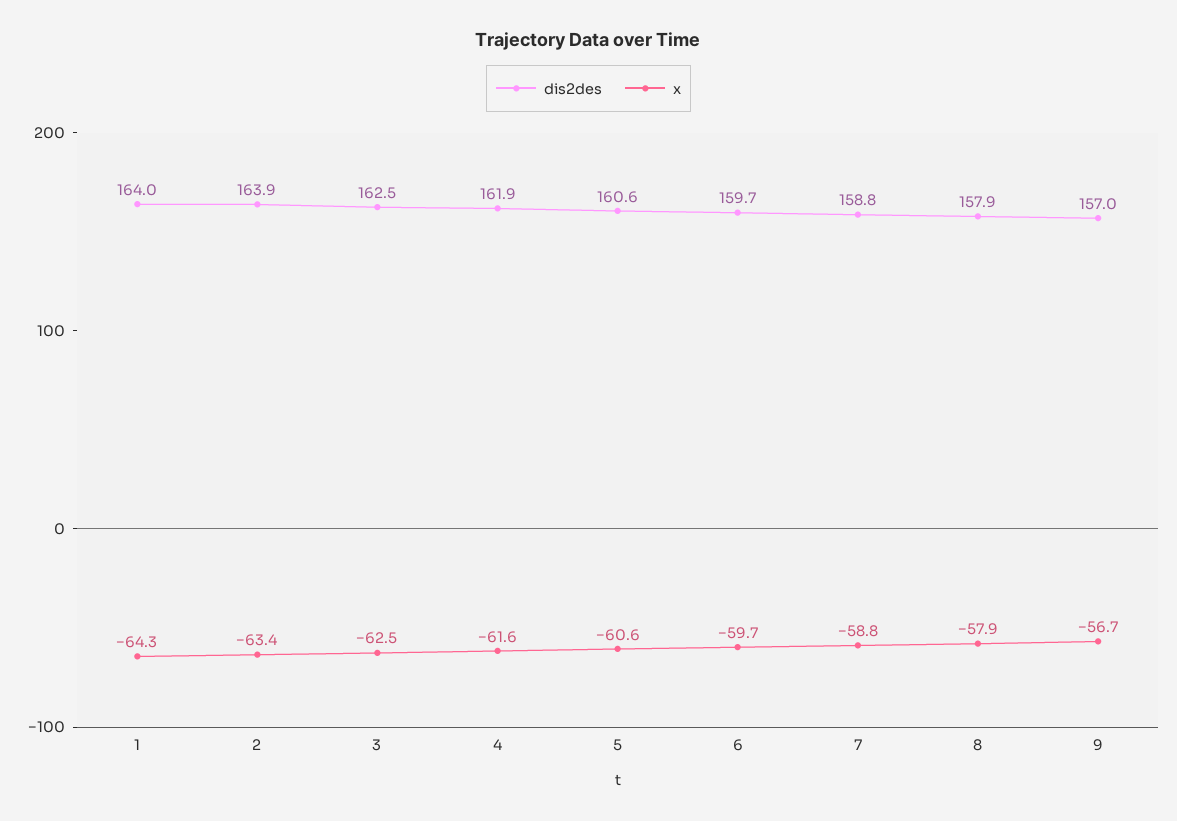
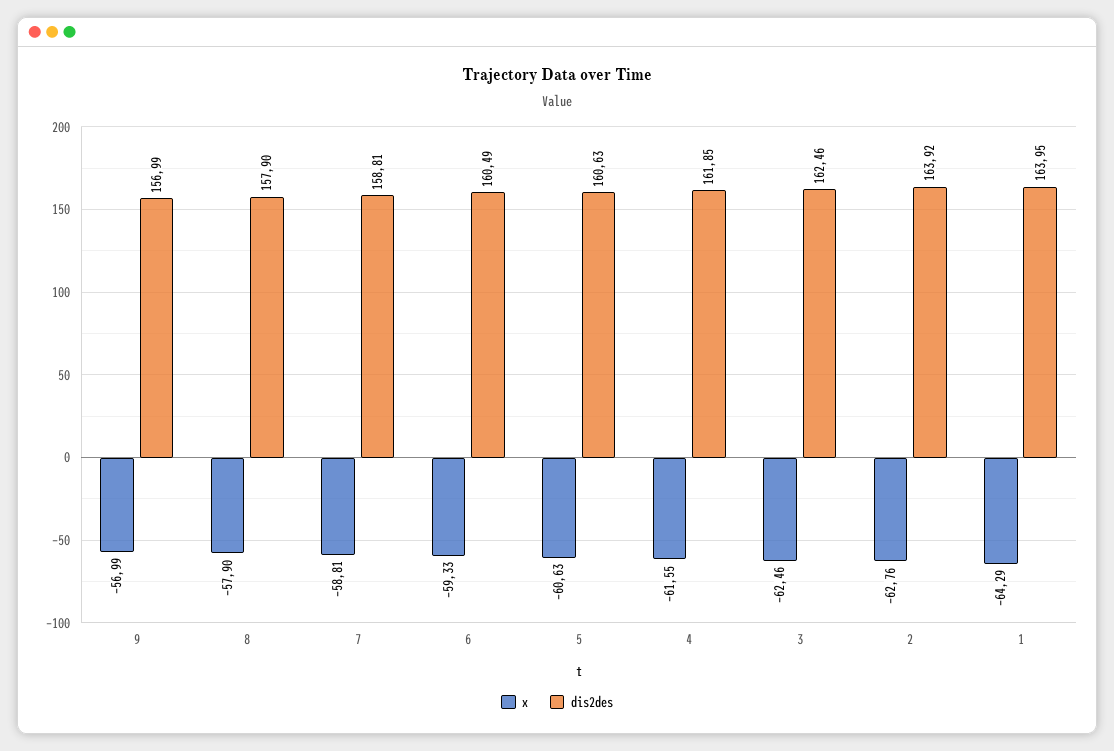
x, 2: -63.4 -> -62.76
dis2des, 6: 159.7 -> 160.49
x, 6: -59.7 -> -59.33
x, 9: -56.7 -> -56.99

